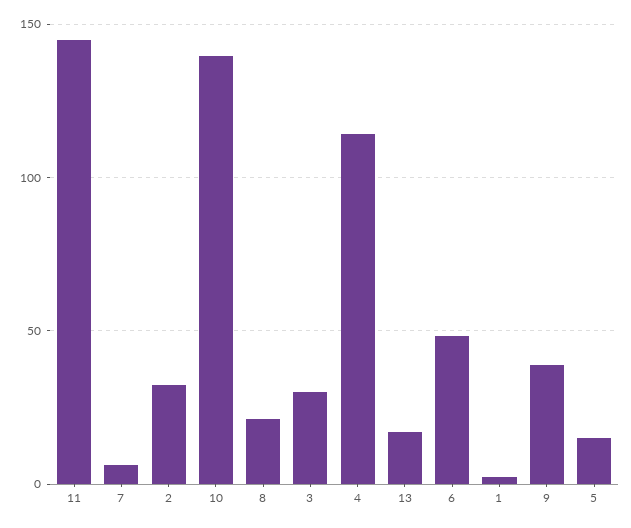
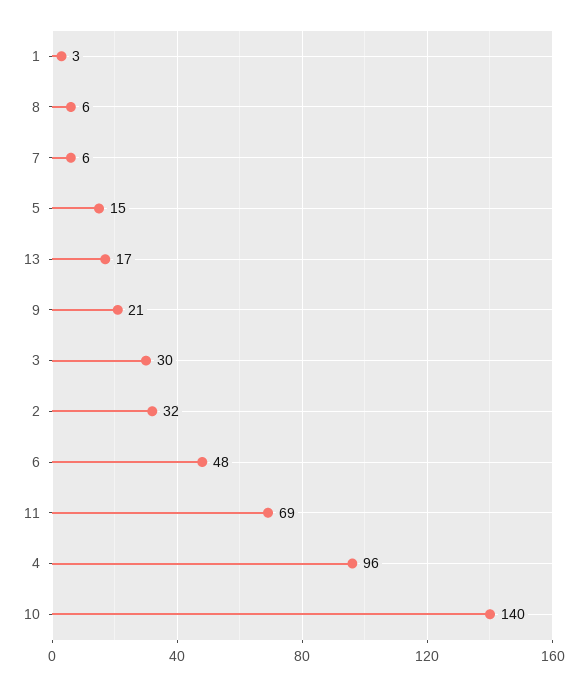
11: 145 -> 69
8: 20 -> 6
4: 115 -> 96
9: 40 -> 21

